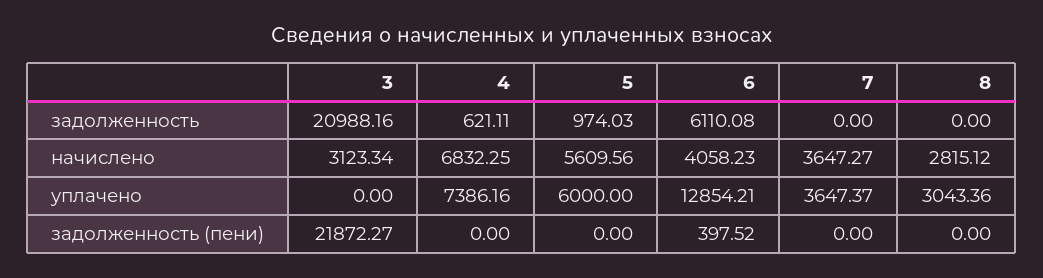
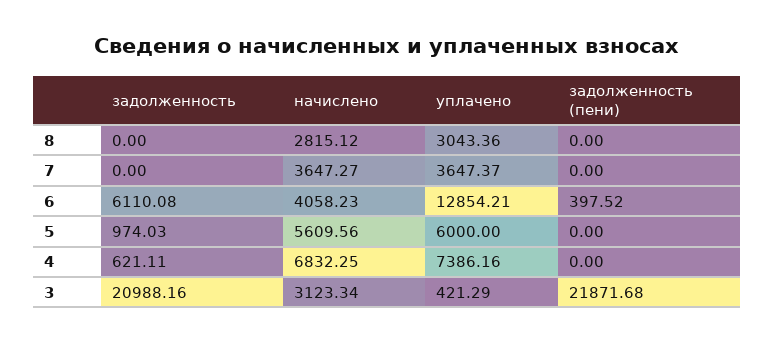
3, уплачено: 0 -> 421.29
3, задолженность (пени): 21872.27 -> 21871.68

